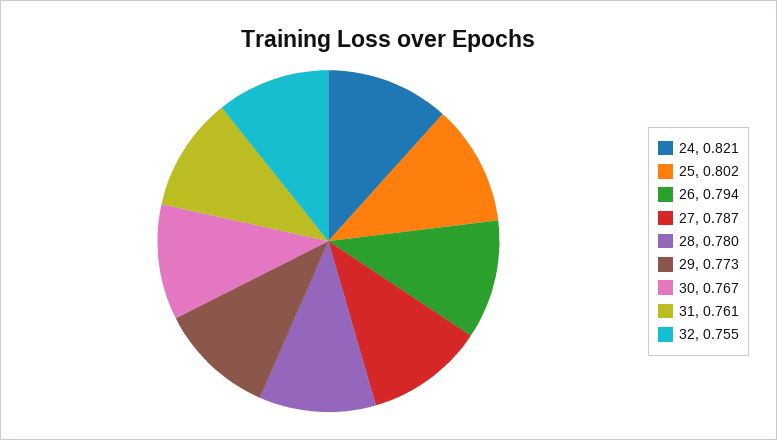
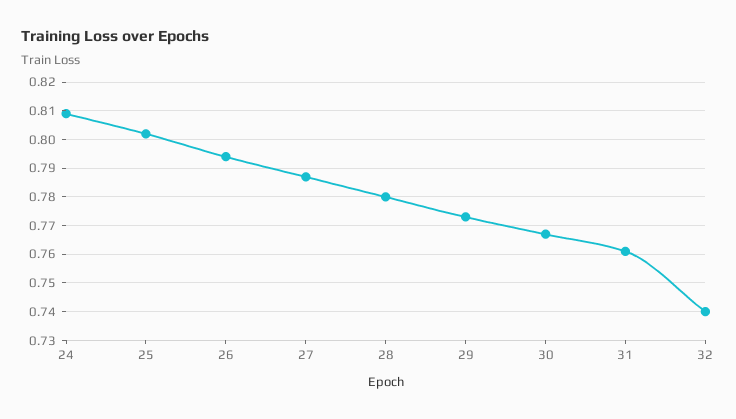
24: 0.821 -> 0.81
32: 0.755 -> 0.74

